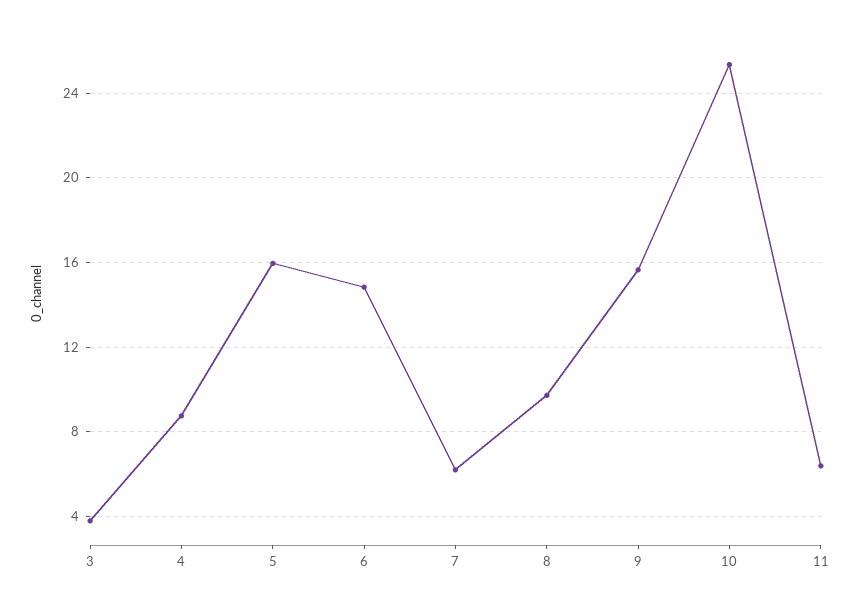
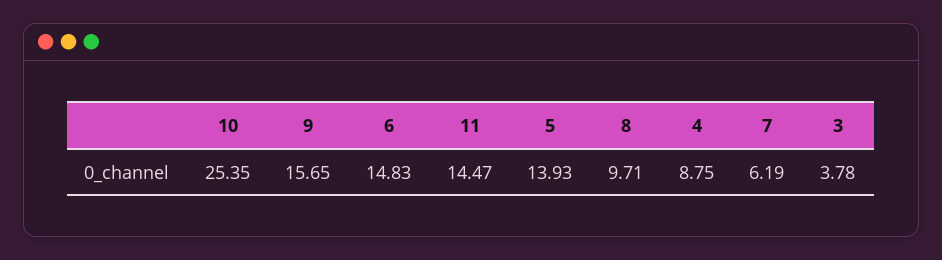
5: 16 -> 13.93
11: 6.5 -> 14.47

